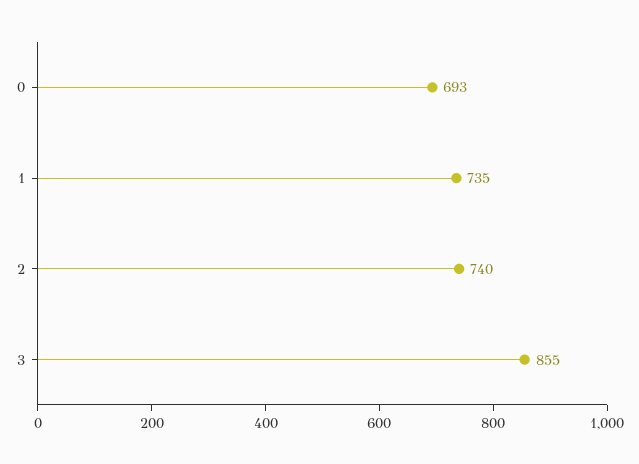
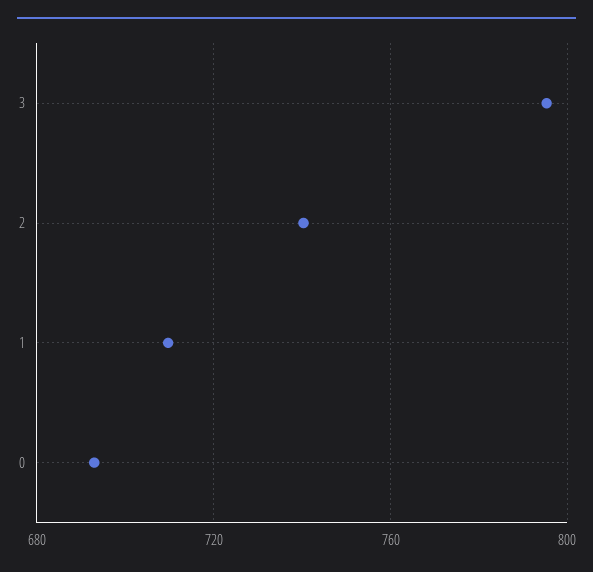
1: 735 -> 710
3: 855 -> 795

